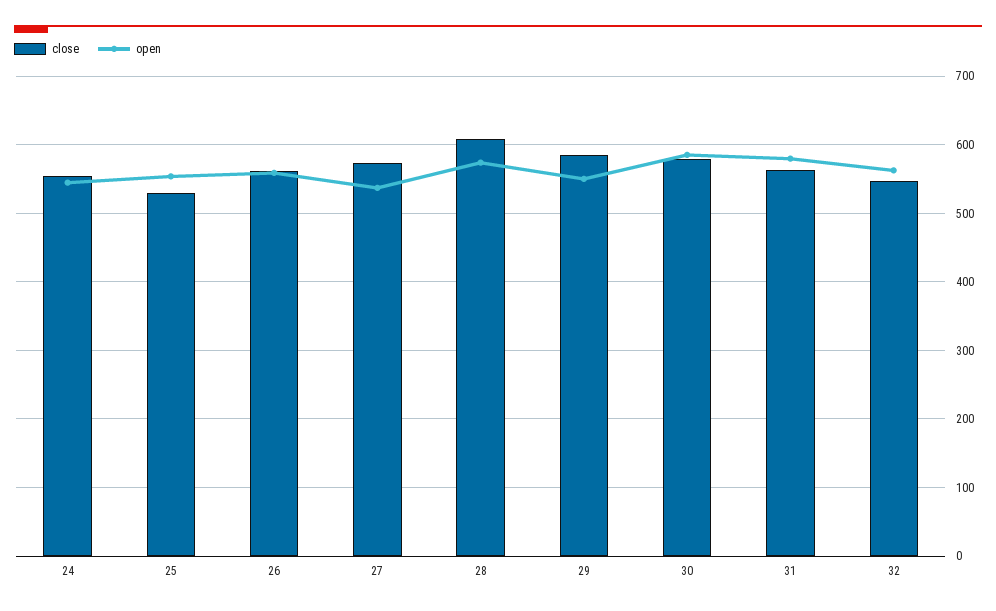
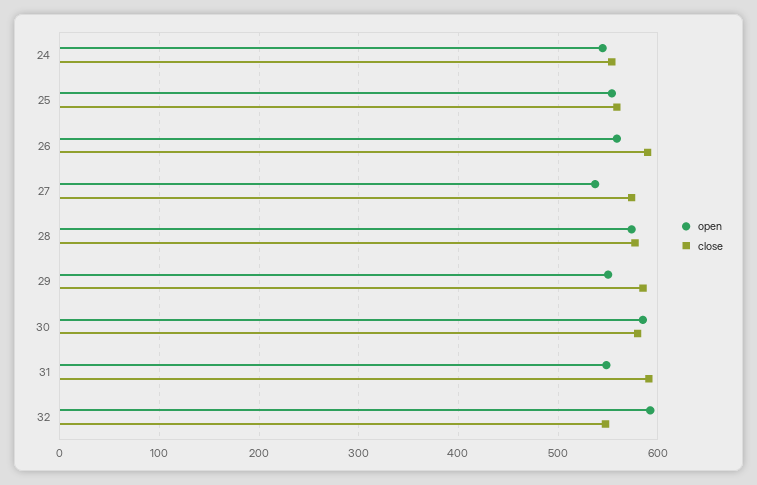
close, 25: 530 -> 560
close, 26: 560 -> 590
close, 28: 610 -> 580
close, 31: 560 -> 590
open, 31: 580 -> 550
open, 32: 560 -> 590

